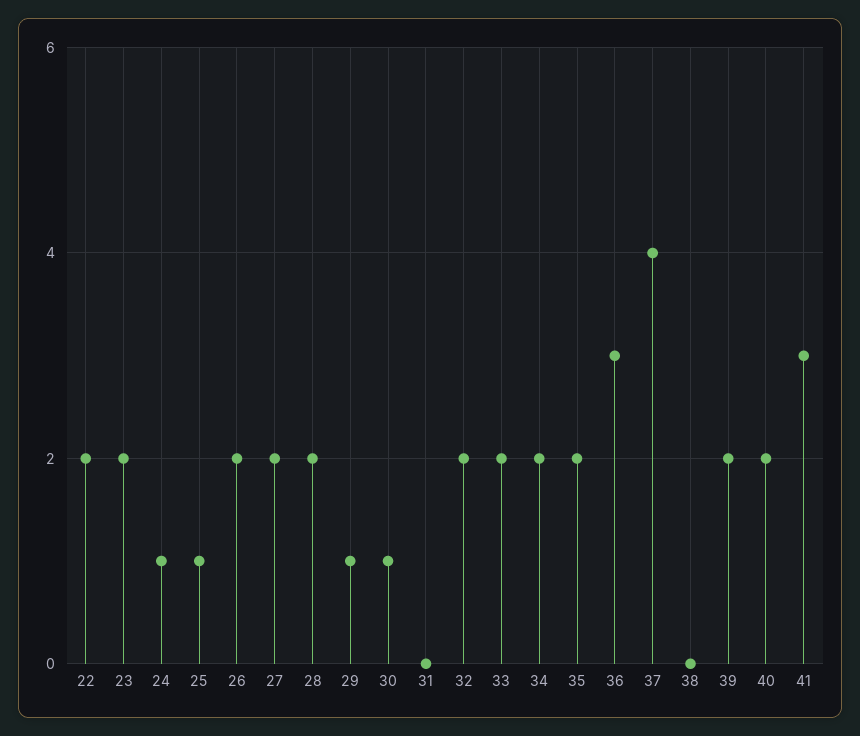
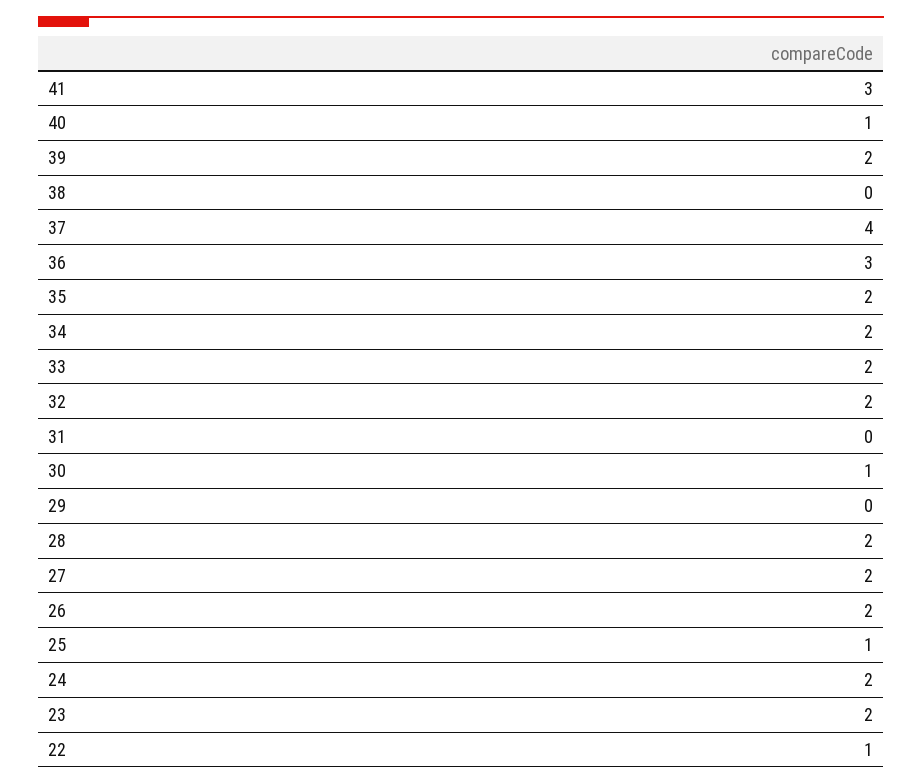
22: 2 -> 1
24: 1 -> 2
29: 1 -> 0
40: 2 -> 1

